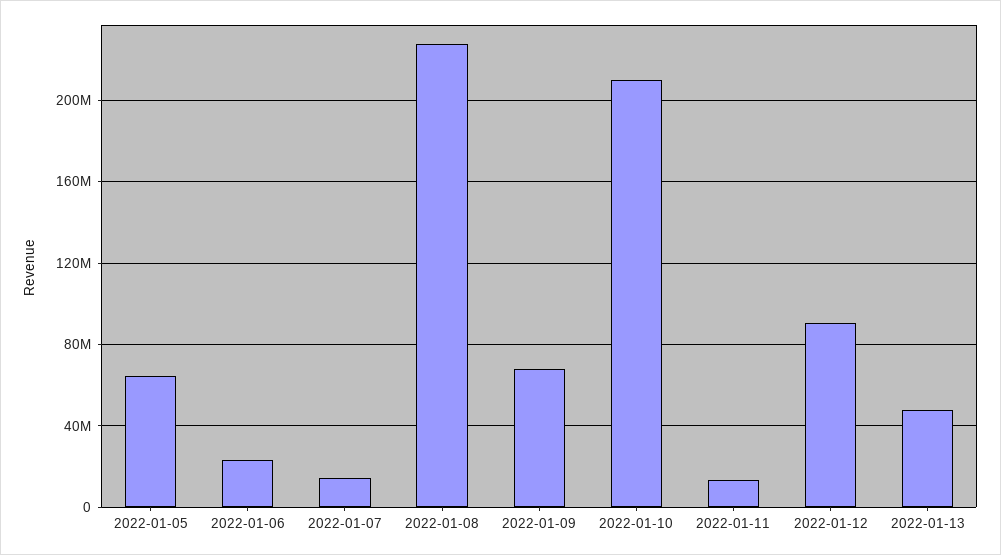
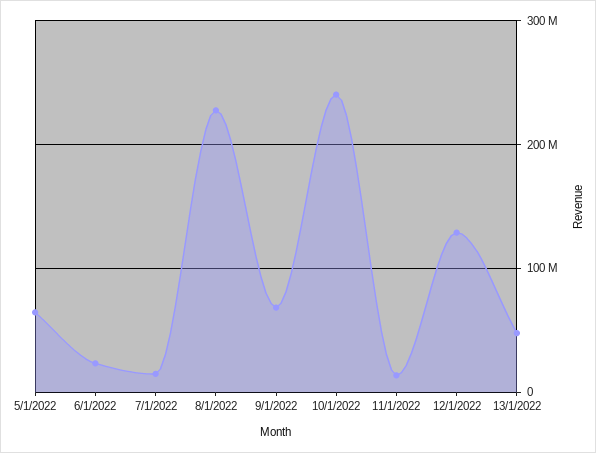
2022-01-10: 210000000 -> 240000000
2022-01-12: 90000000 -> 130000000

